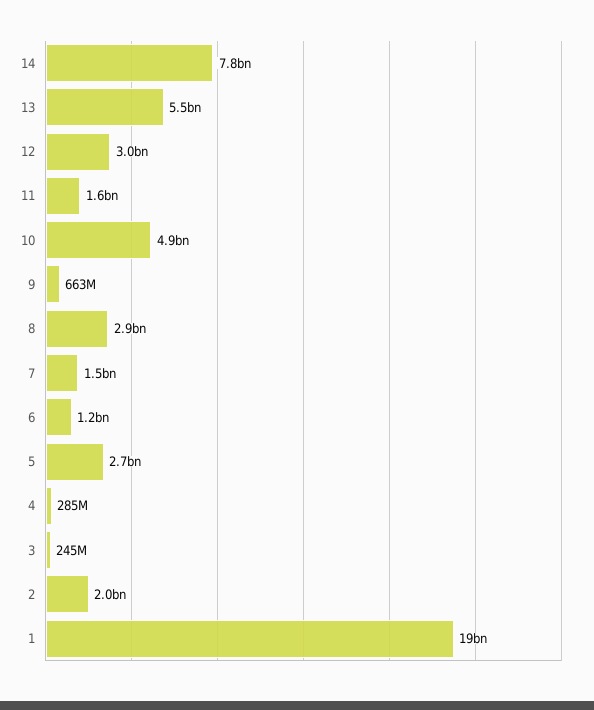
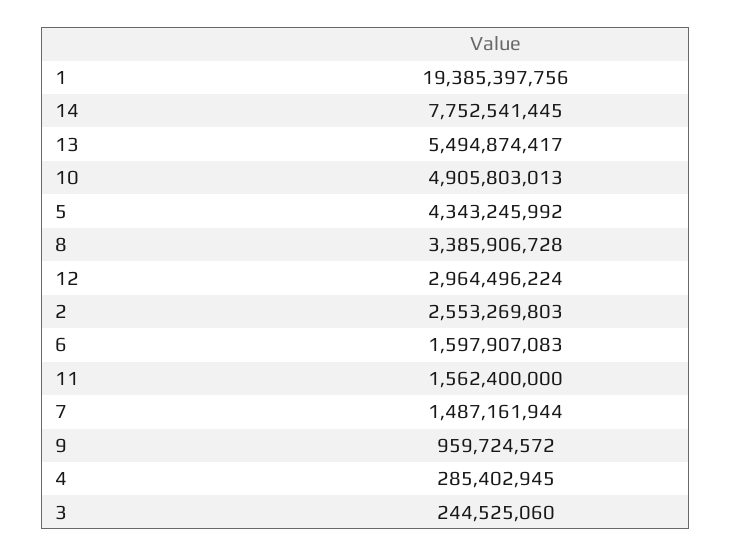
9: 663000000 -> 959724572
8: 2900000000 -> 3385906728
6: 1200000000 -> 1597907083
5: 2700000000 -> 4343245992
2: 2000000000 -> 2553269803

